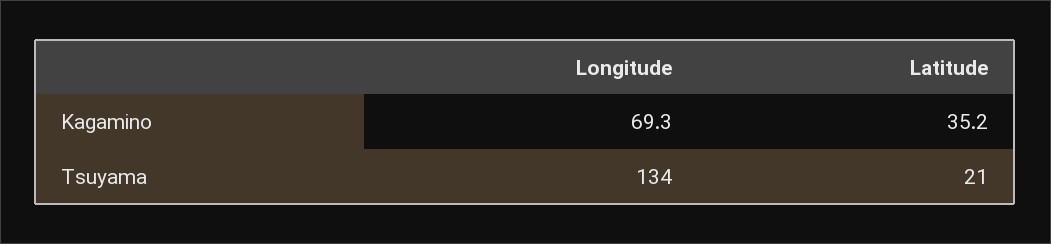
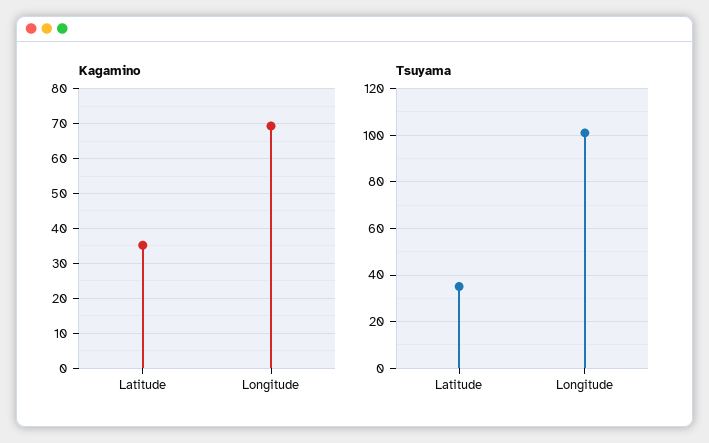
Tsuyama, Longitude: 134 -> 100
Tsuyama, Latitude: 21 -> 35

